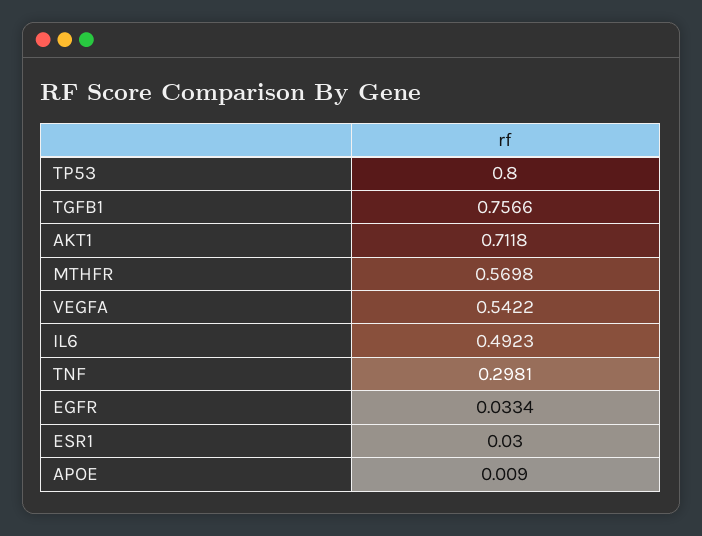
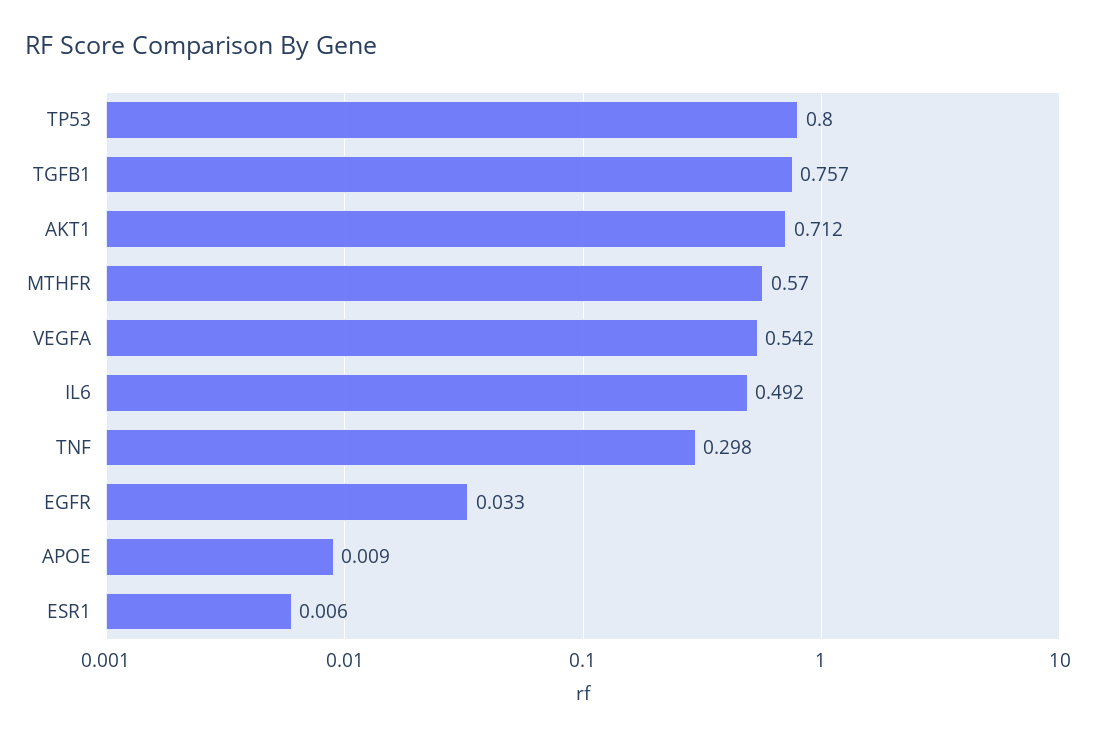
ESR1: 0.03 -> 0.006

